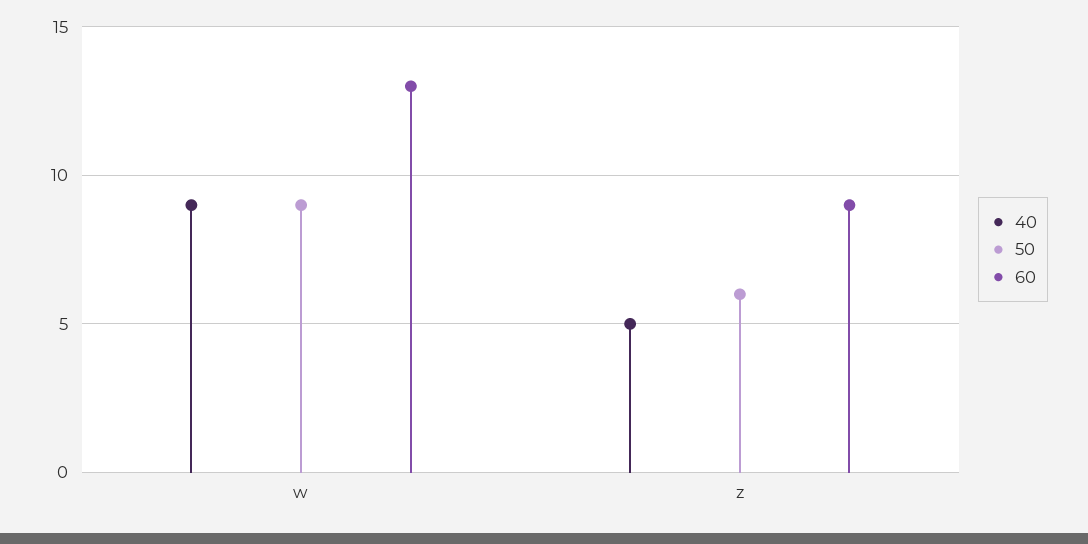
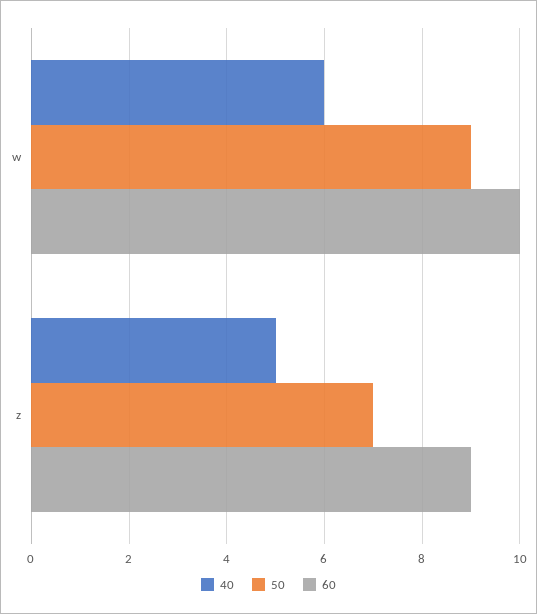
40, w: 9 -> 6
60, w: 13 -> 10
50, z: 6 -> 7

